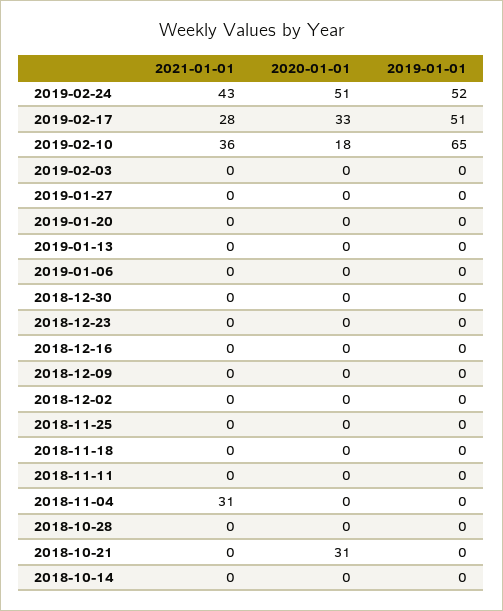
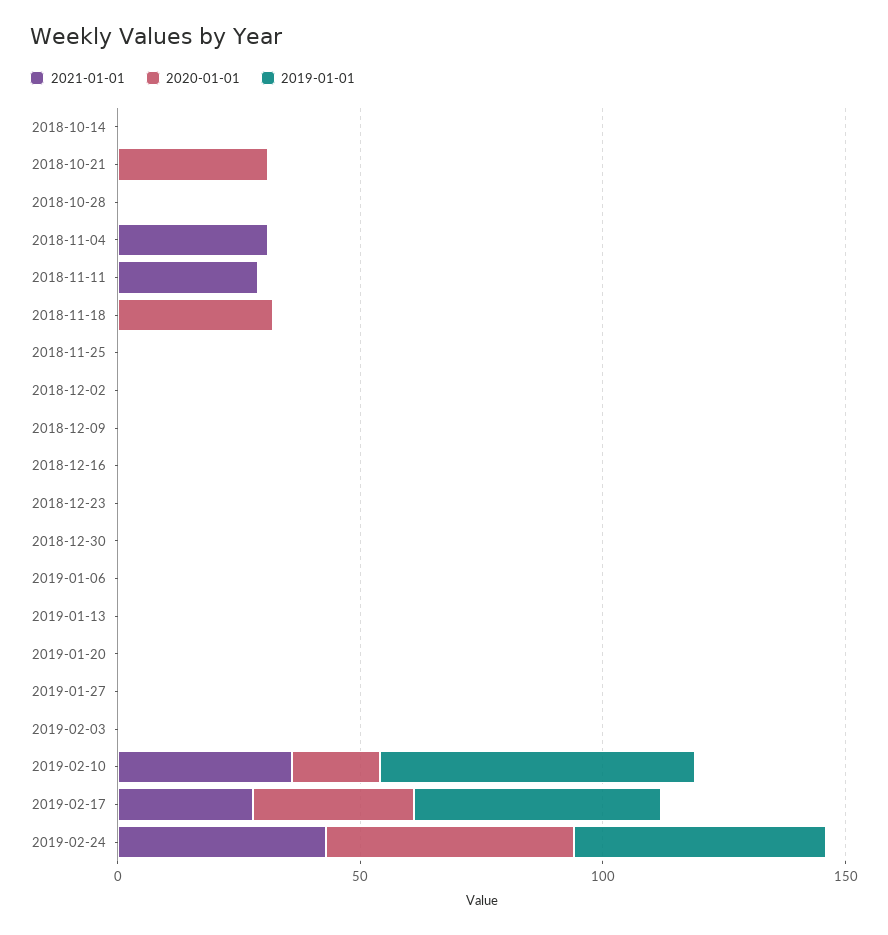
2020-01-01, 2018-11-18: 0 -> 30
2021-01-01, 2018-11-11: 0 -> 30

